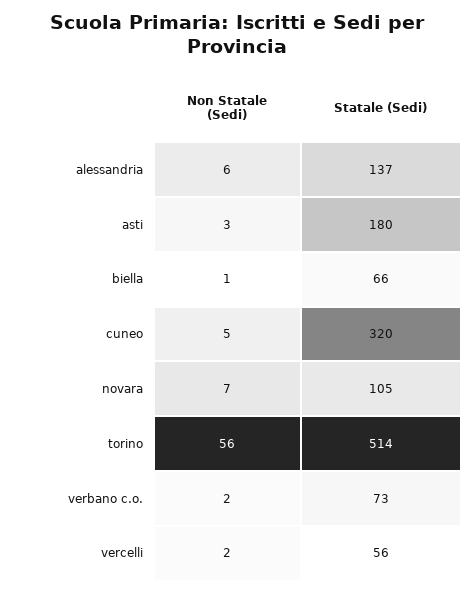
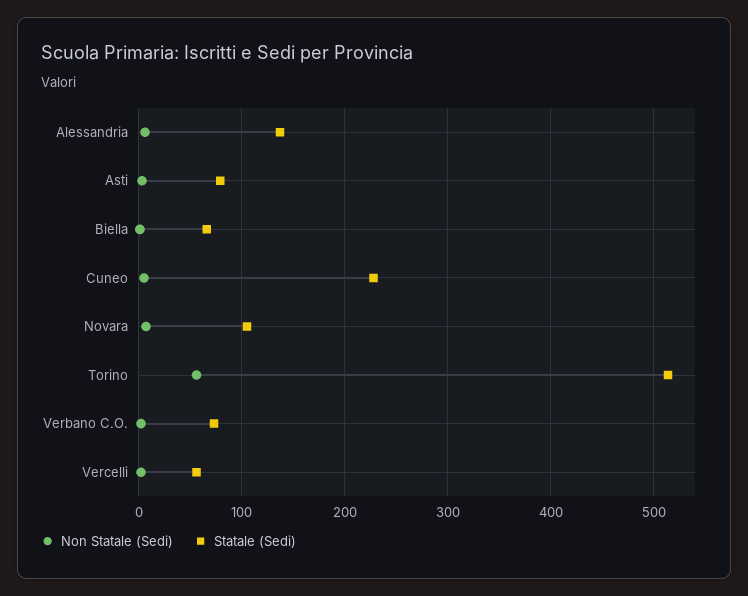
Statale (Sedi), asti: 180 -> 80
Statale (Sedi), cuneo: 320 -> 230

